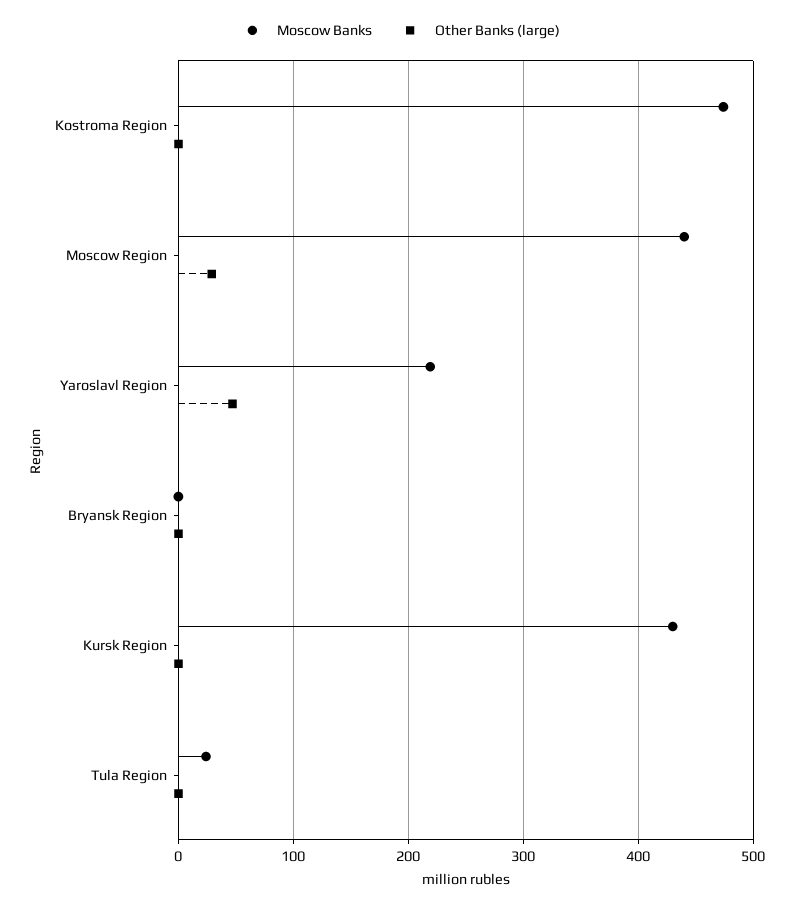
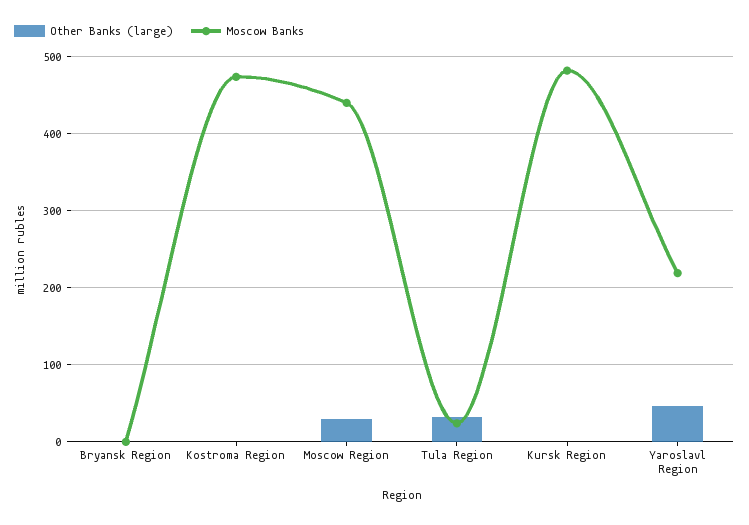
Moscow Banks, Kursk Region: 430 -> 480
Other Banks (large), Tula Region: 0 -> 30

